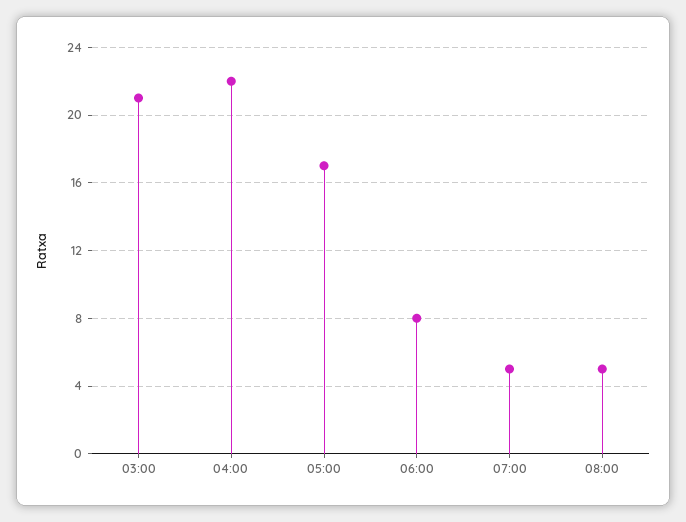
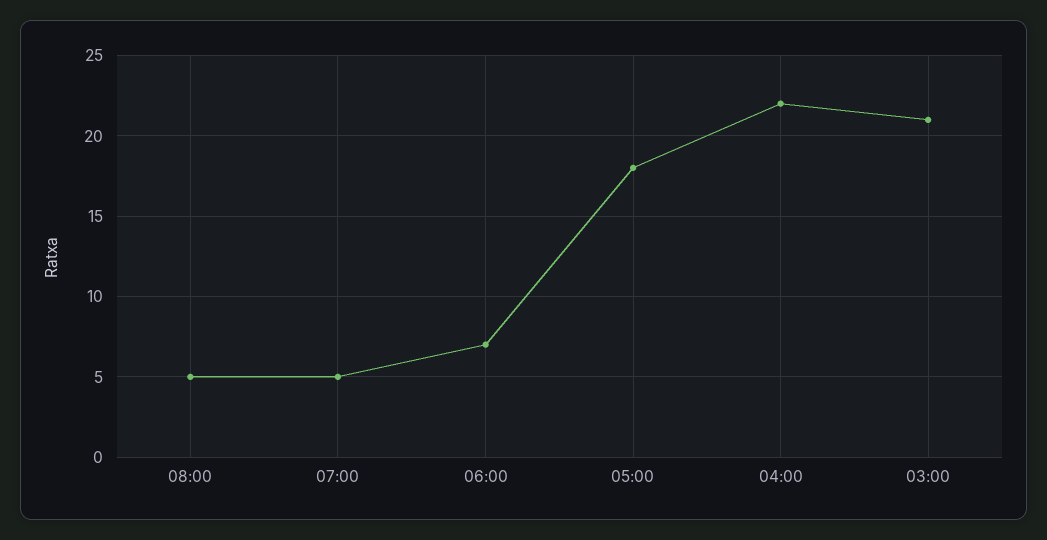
05:00: 17 -> 18
06:00: 8 -> 7

